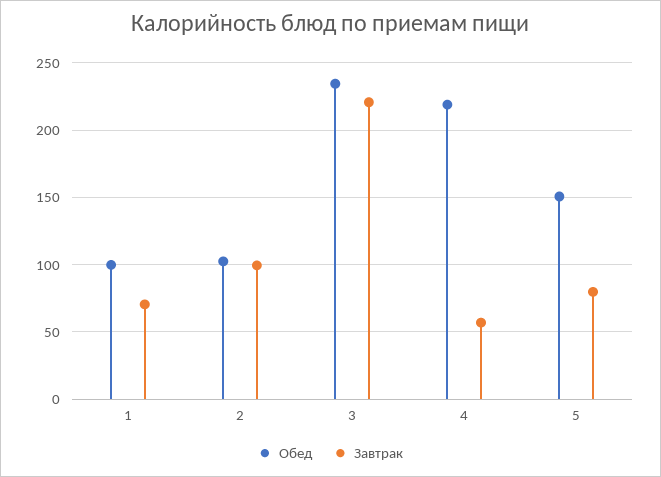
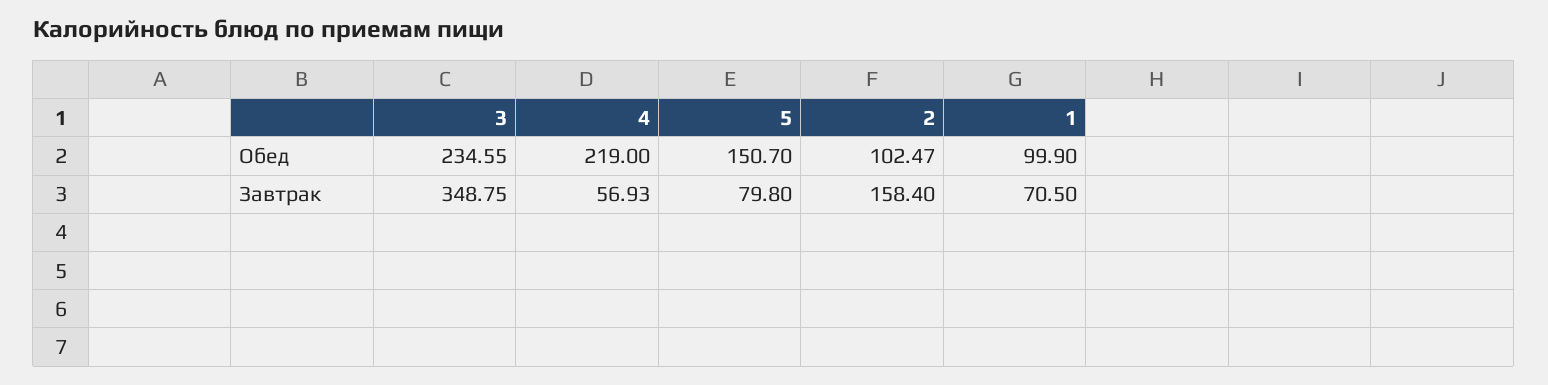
Завтрак, 2: 100 -> 158.4
Завтрак, 3: 220 -> 348.75

